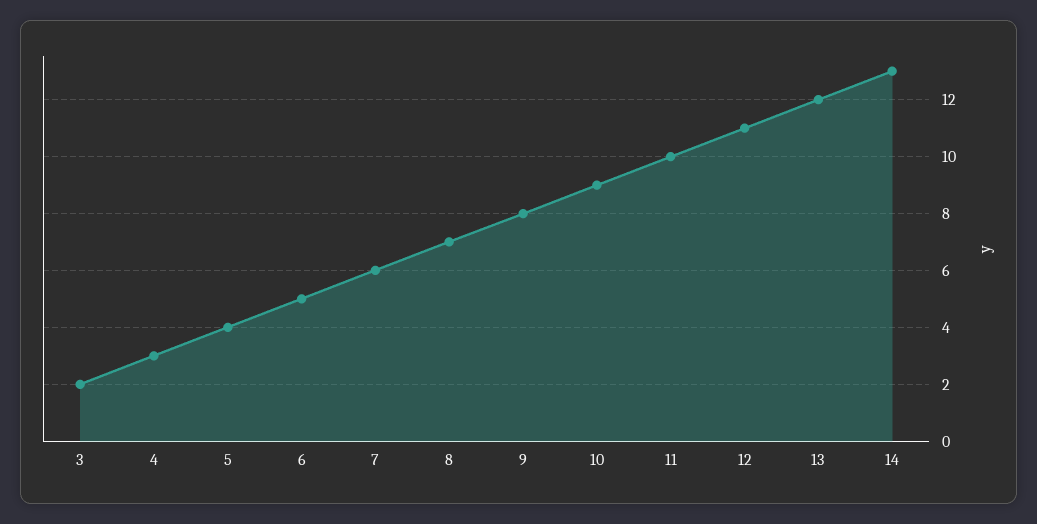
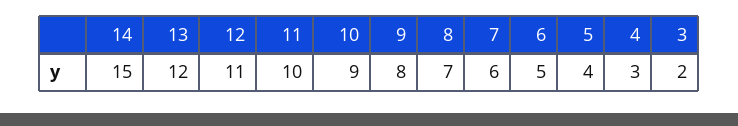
14: 13 -> 15

